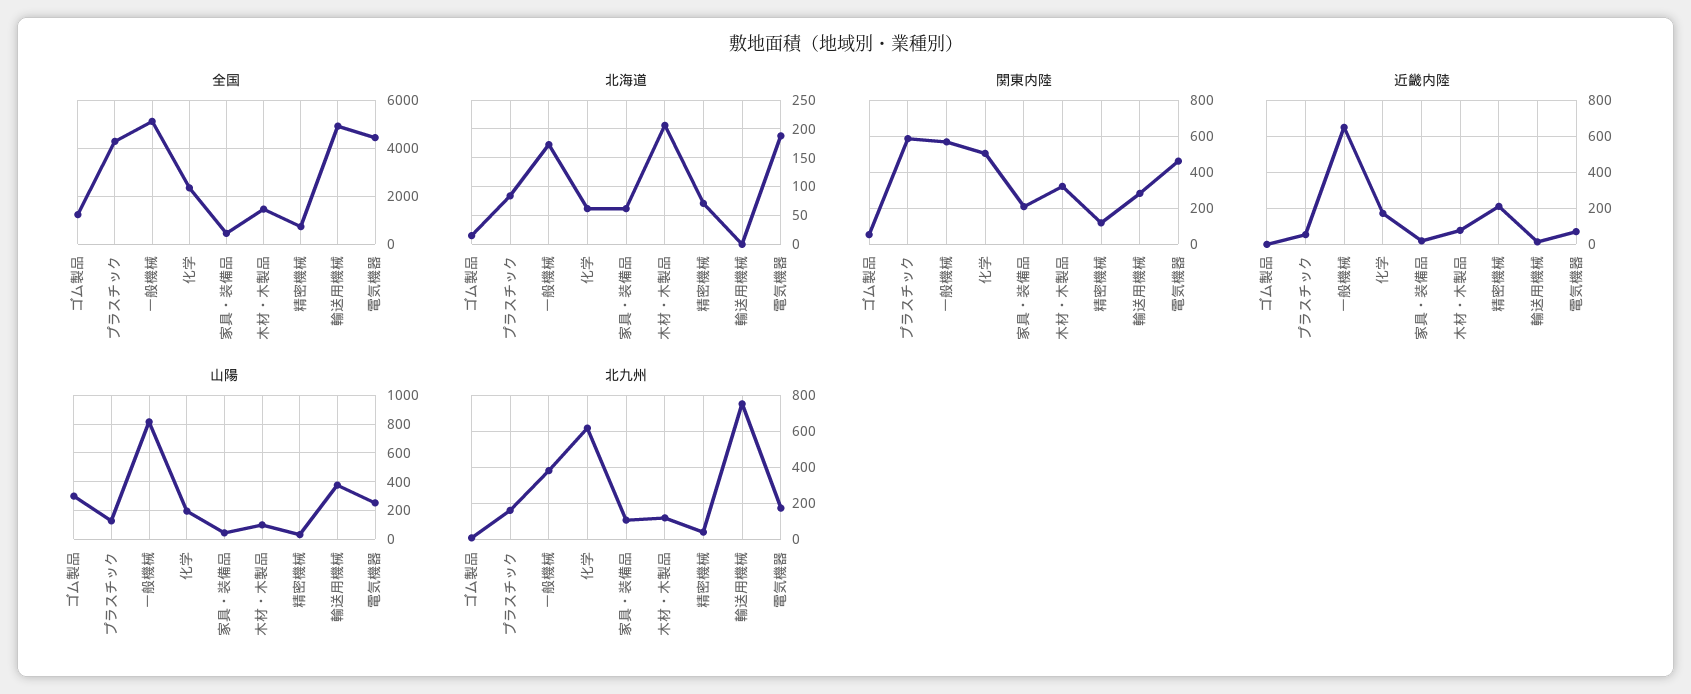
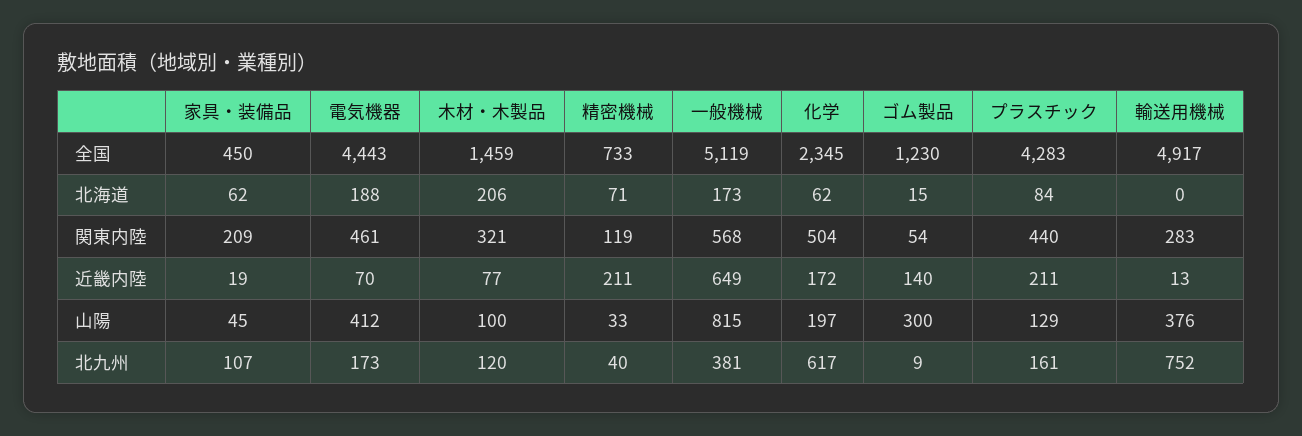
関東内陸, プラスチック: 600 -> 440
近畿内陸, ゴム製品: 0 -> 140
近畿内陸, プラスチック: 50 -> 211
山陽, 電気機器: 250 -> 412

